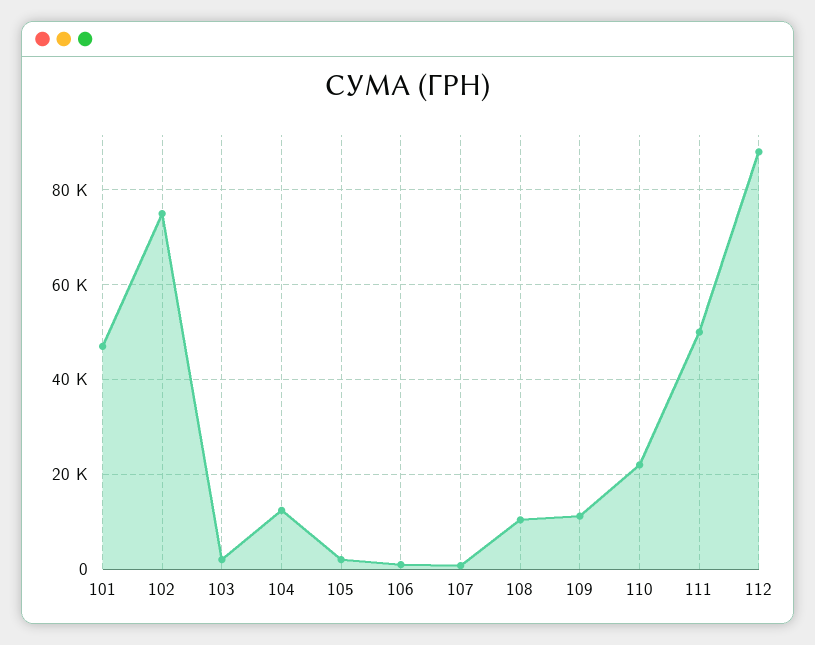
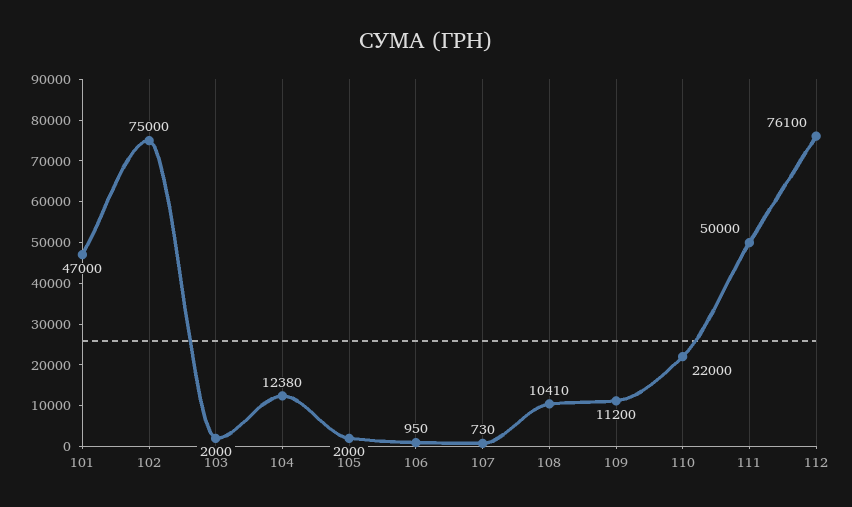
112: 88000 -> 76100

